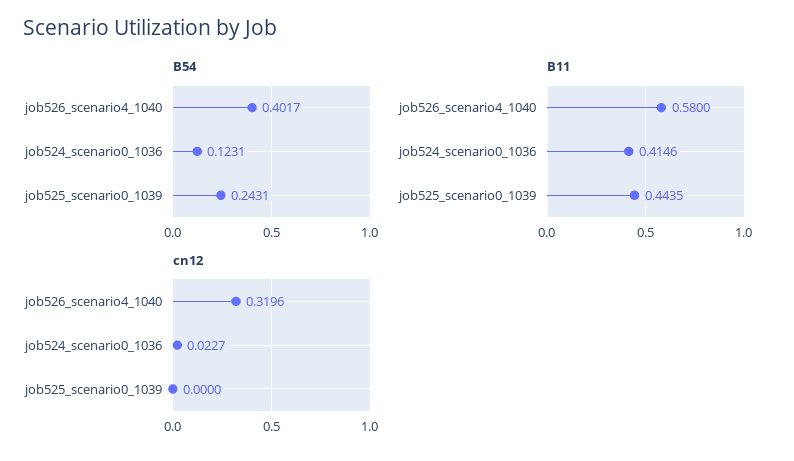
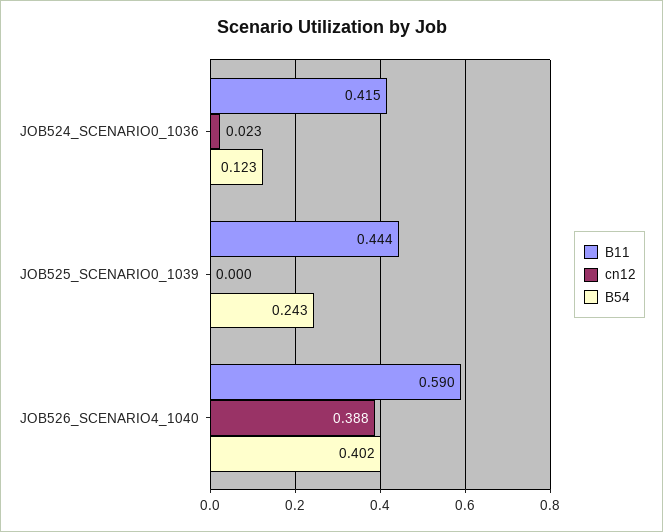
B11, job526_scenario4_1040: 0.58 -> 0.59
cn12, job526_scenario4_1040: 0.3196 -> 0.388

